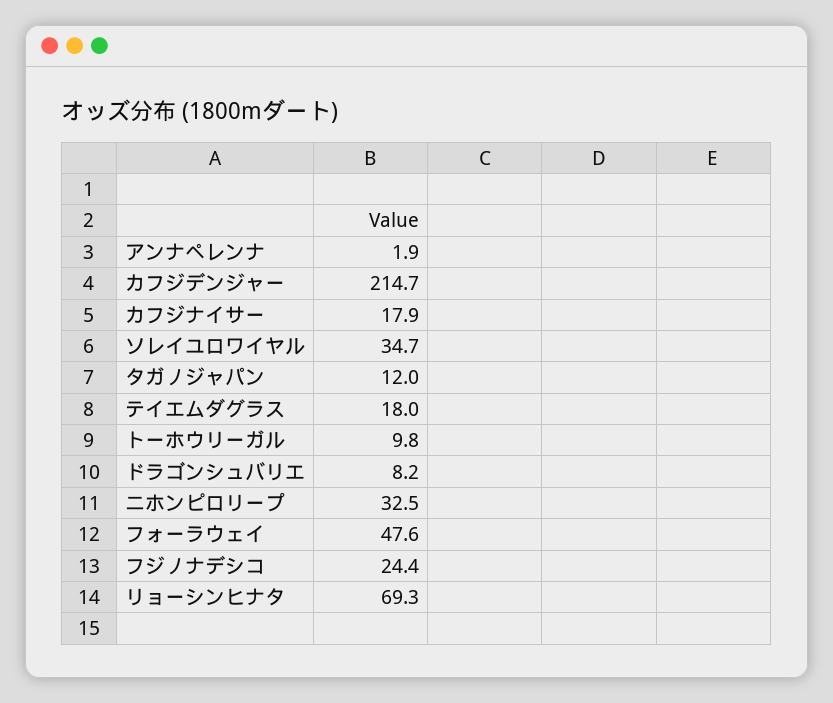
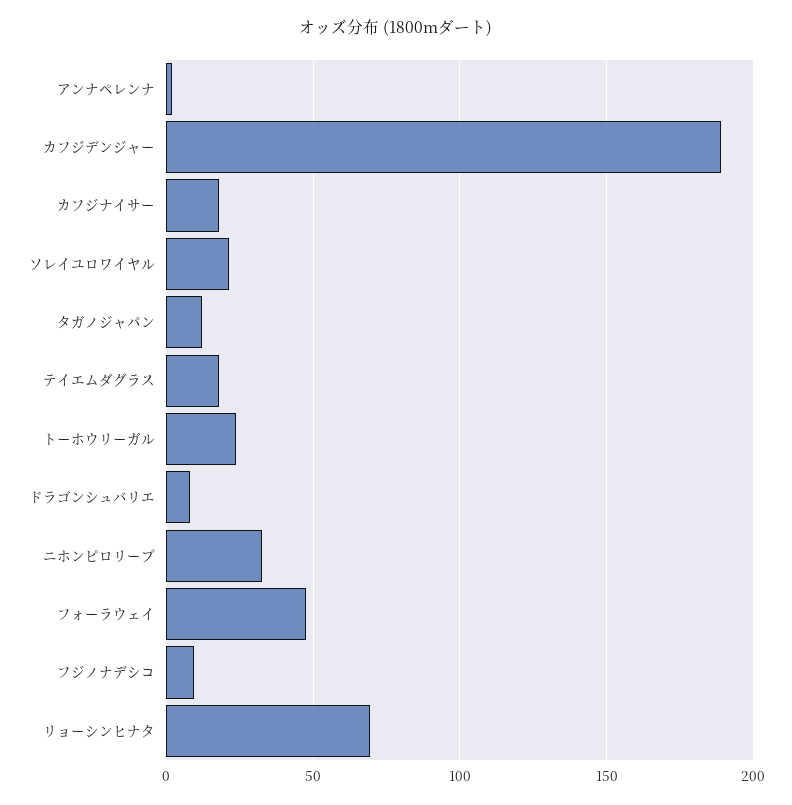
カフジデンジャー: 214.7 -> 190
ソレイユロワイヤル: 34.7 -> 20
トーホウリーガル: 9.8 -> 25
フジノナデシコ: 24.4 -> 10

